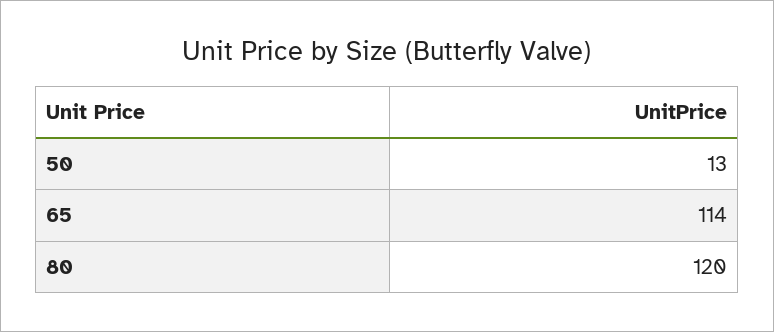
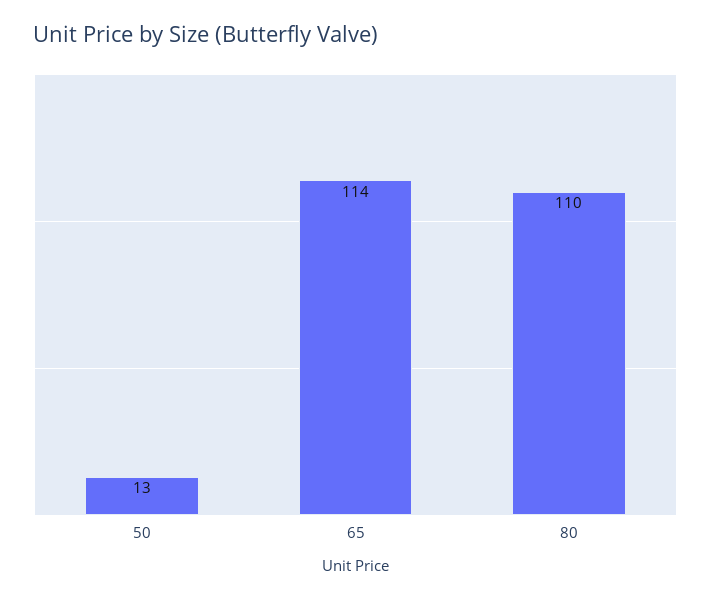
80: 120 -> 110

